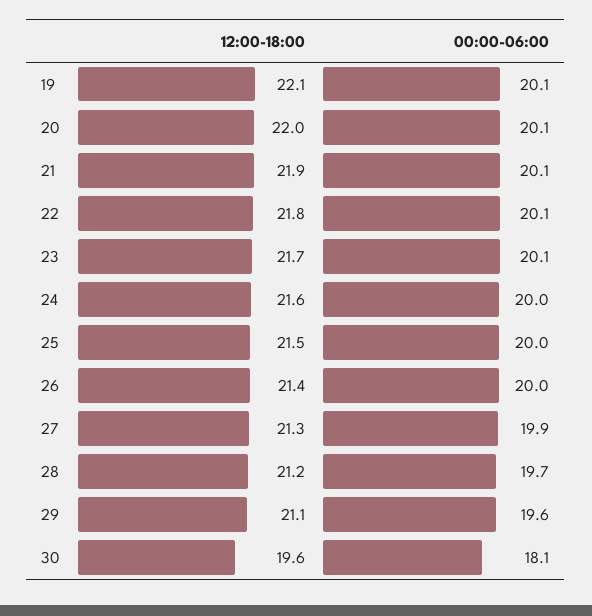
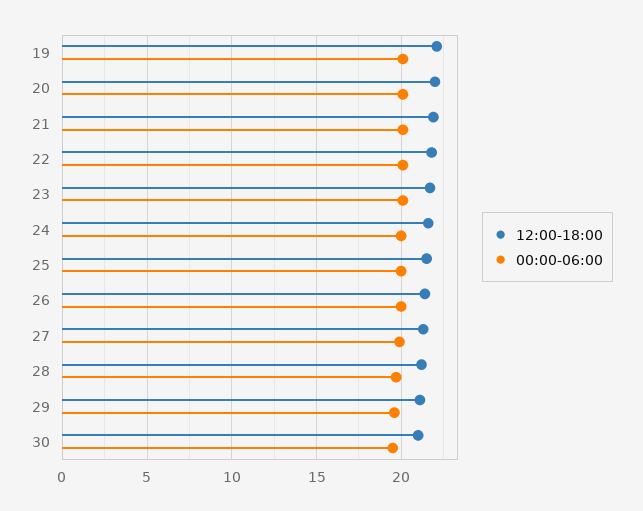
12:00-18:00, 30: 19.6 -> 21
00:00-06:00, 30: 18.1 -> 19.5

